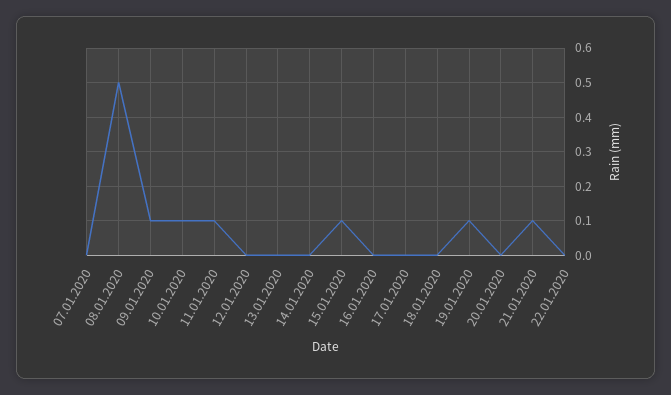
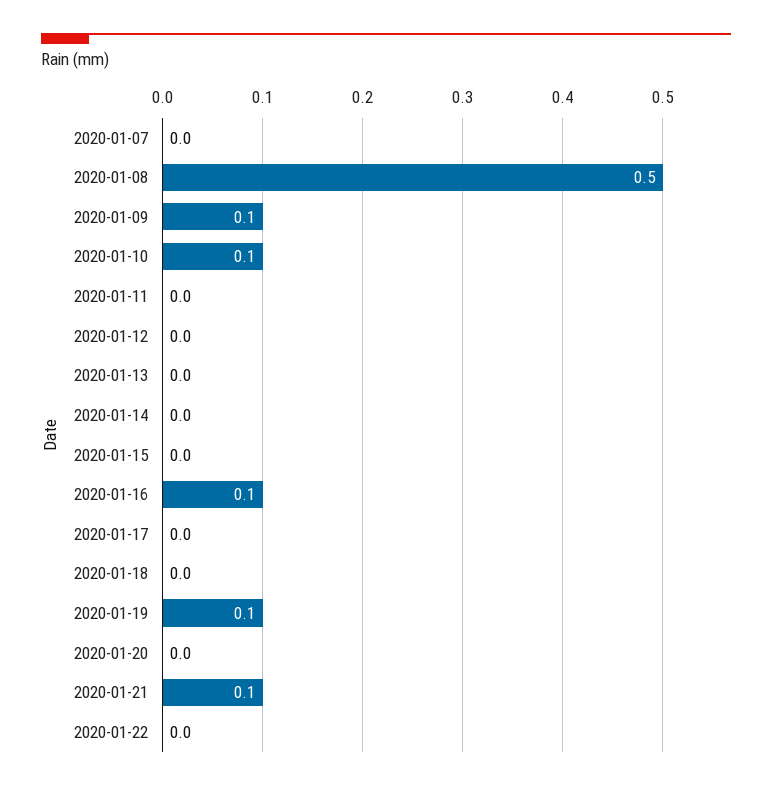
11.01.2020: 0.1 -> 0
15.01.2020: 0.1 -> 0
16.01.2020: 0 -> 0.1

